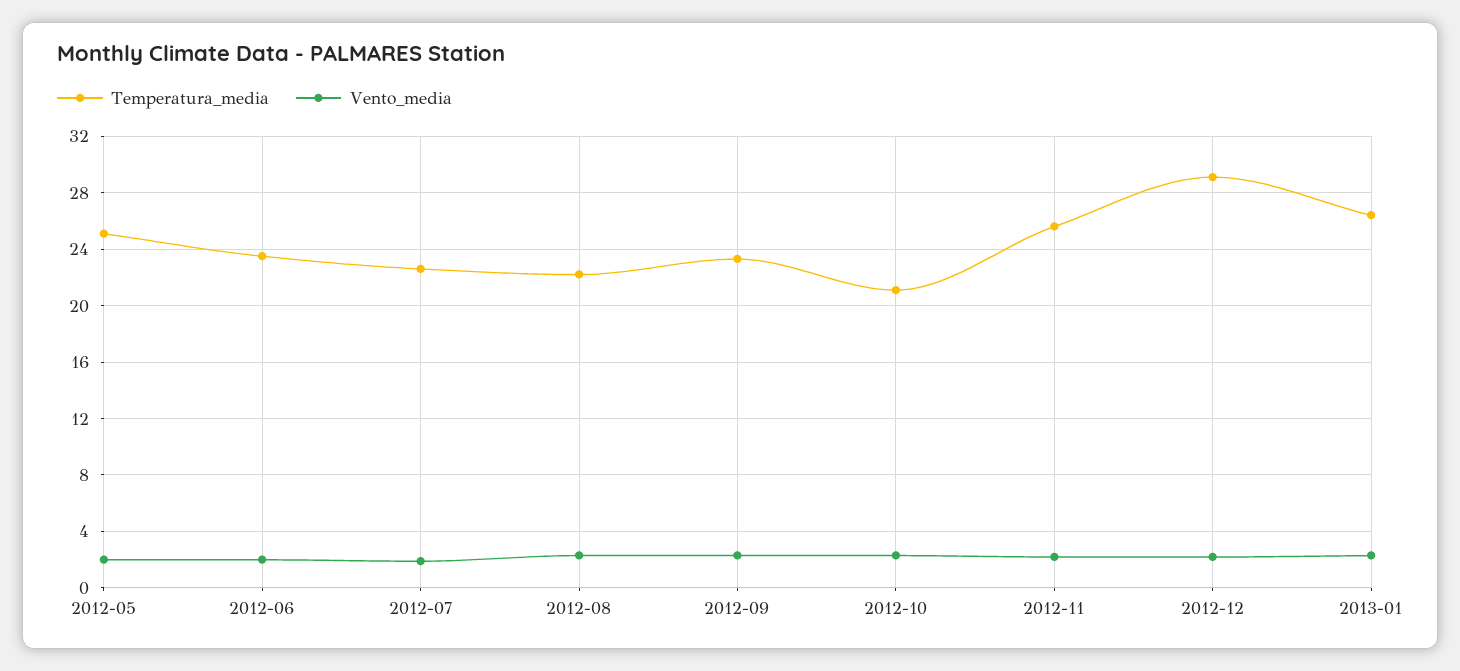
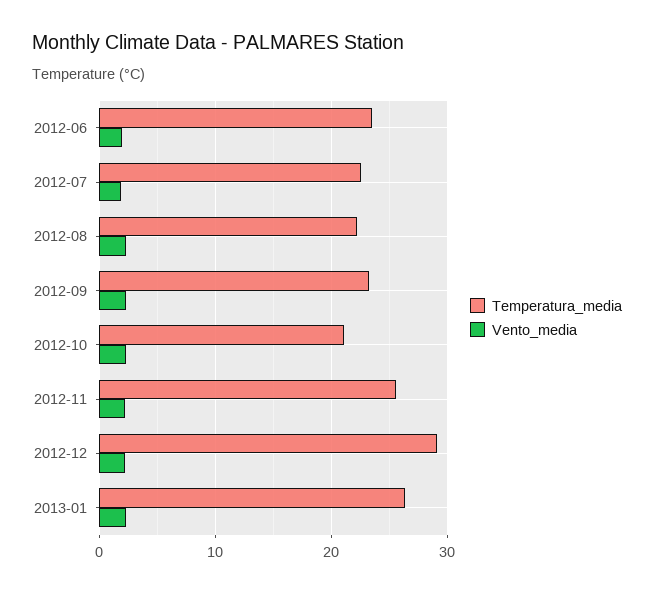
Temperatura_media, 2012-05: 25 -> none
Vento_media, 2012-05: 2 -> none

